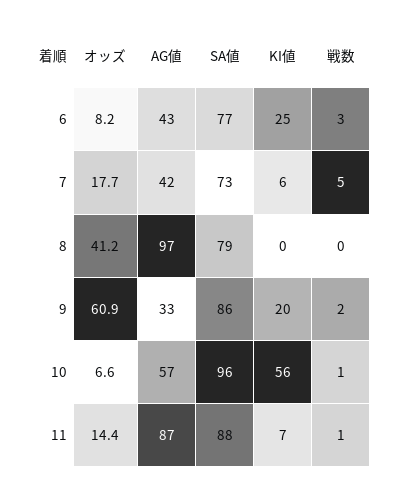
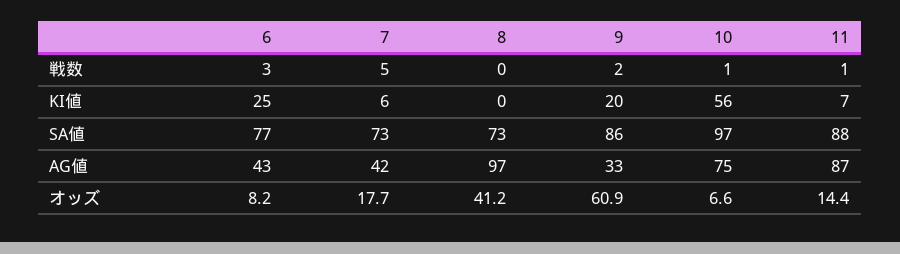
SA値, 8: 79 -> 73
AG値, 10: 57 -> 75
SA値, 10: 96 -> 97

